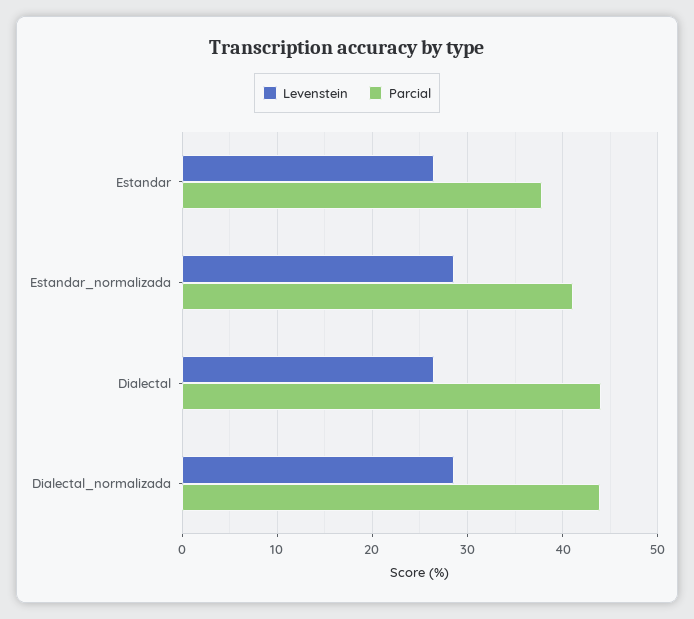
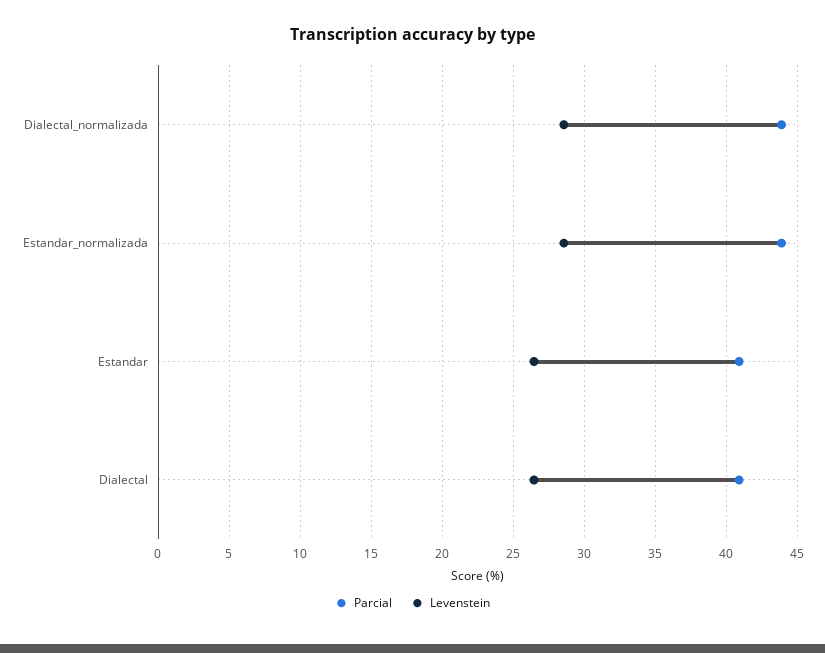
Parcial, Estandar: 38 -> 41
Parcial, Estandar_normalizada: 41 -> 44
Parcial, Dialectal: 44 -> 41

